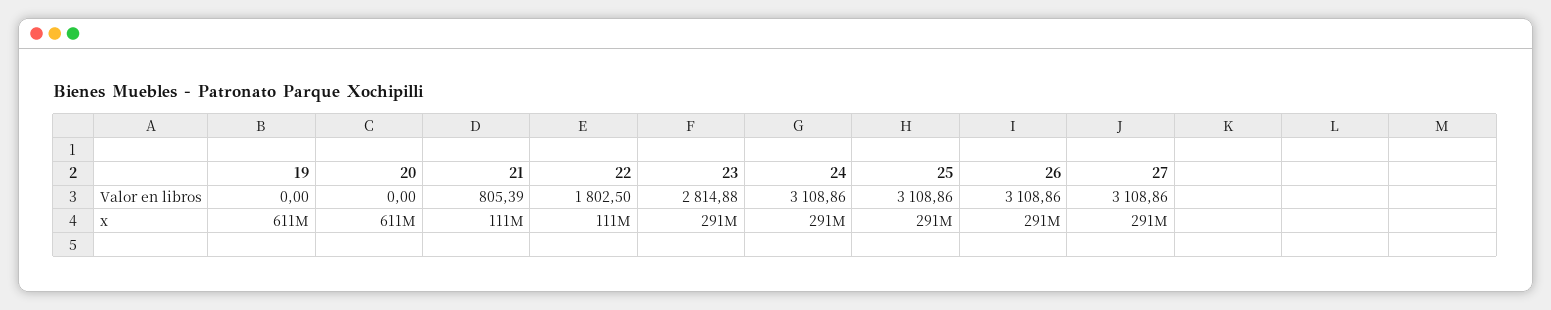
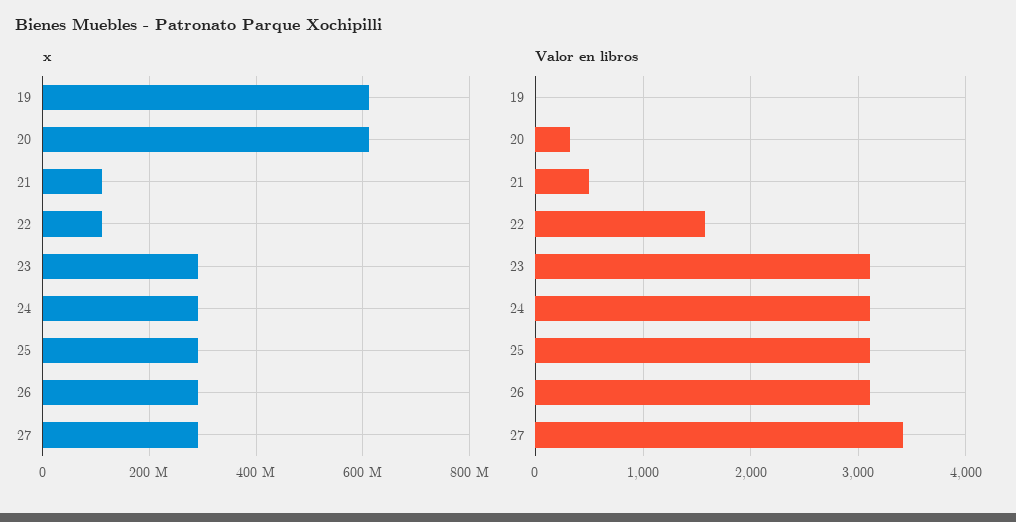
Valor en libros, 20: 0 -> 300
Valor en libros, 21: 805.39 -> 500
Valor en libros, 22: 1802.5 -> 1600
Valor en libros, 23: 2814.88 -> 3100
Valor en libros, 27: 3108.86 -> 3400

